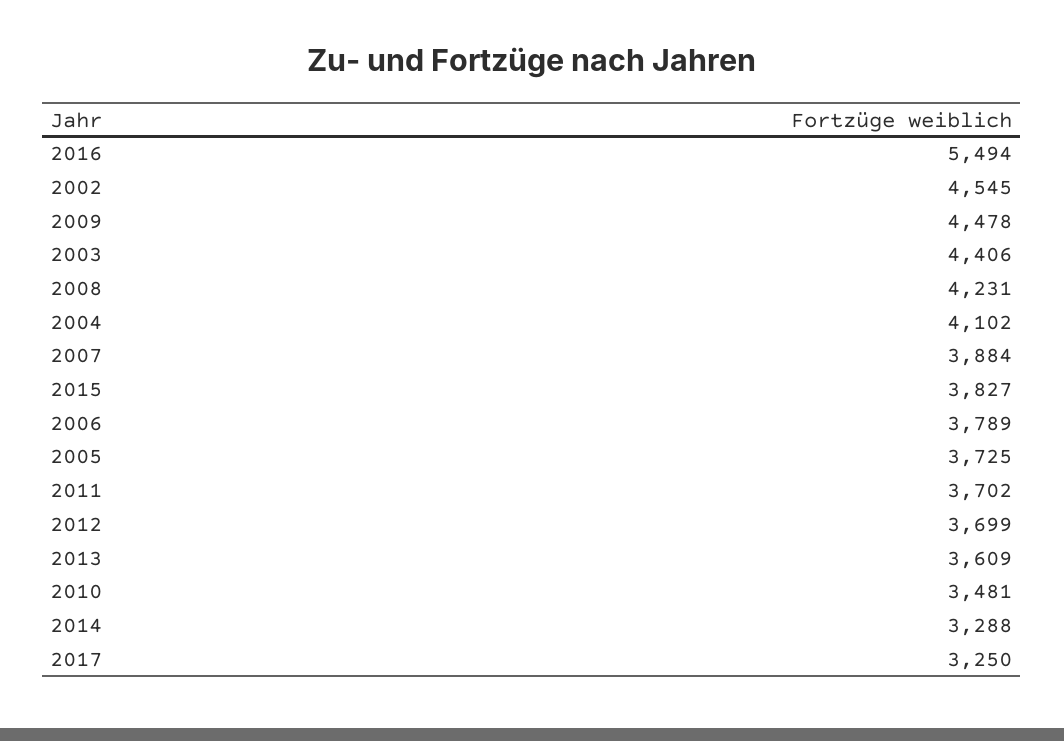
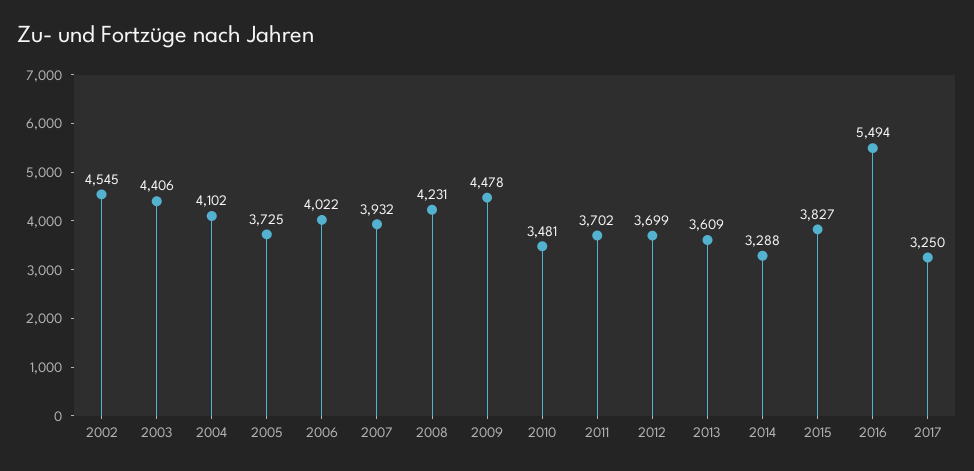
2007: 3884 -> 3932
2006: 3789 -> 4022

